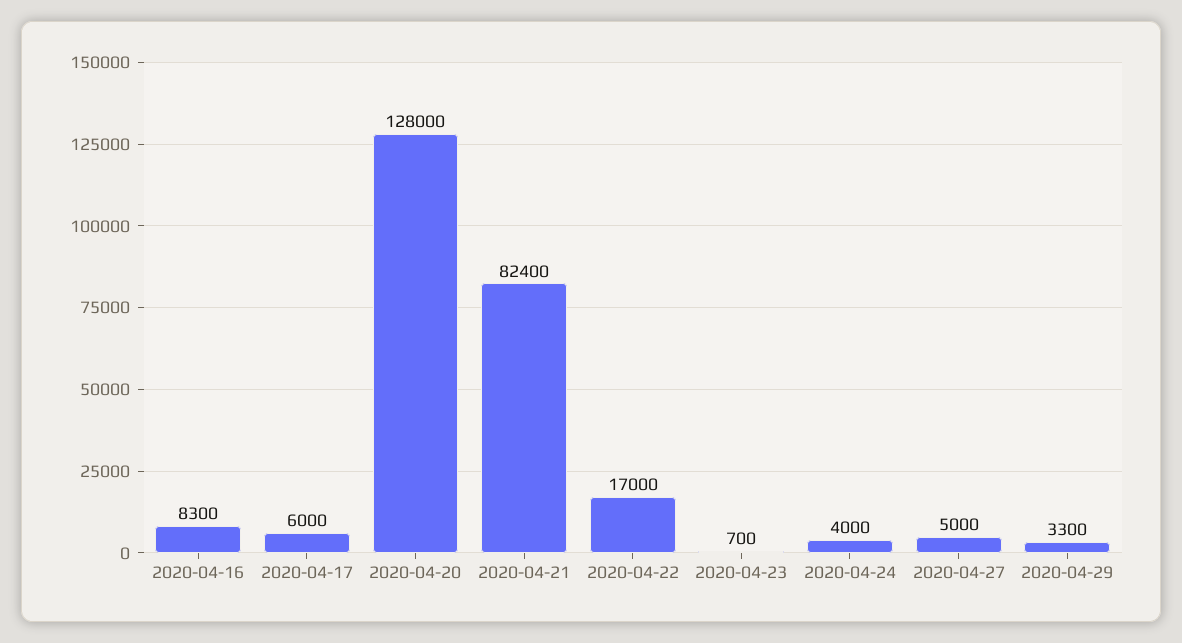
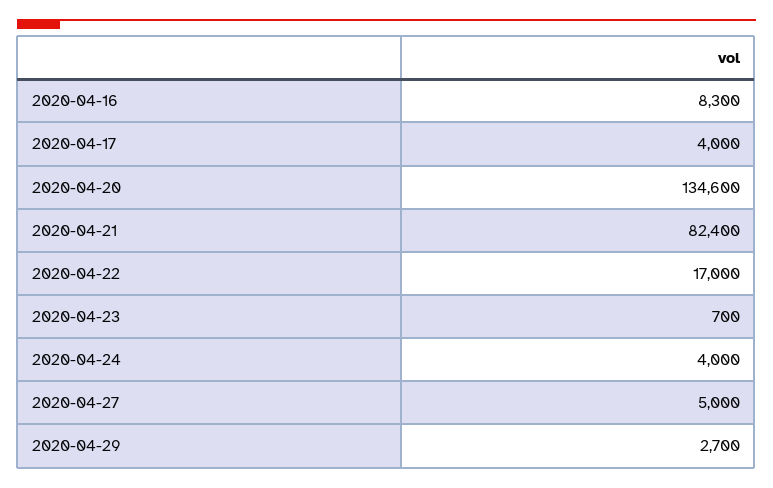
2020-04-17: 6000 -> 4000
2020-04-20: 128000 -> 134600
2020-04-29: 3300 -> 2700

